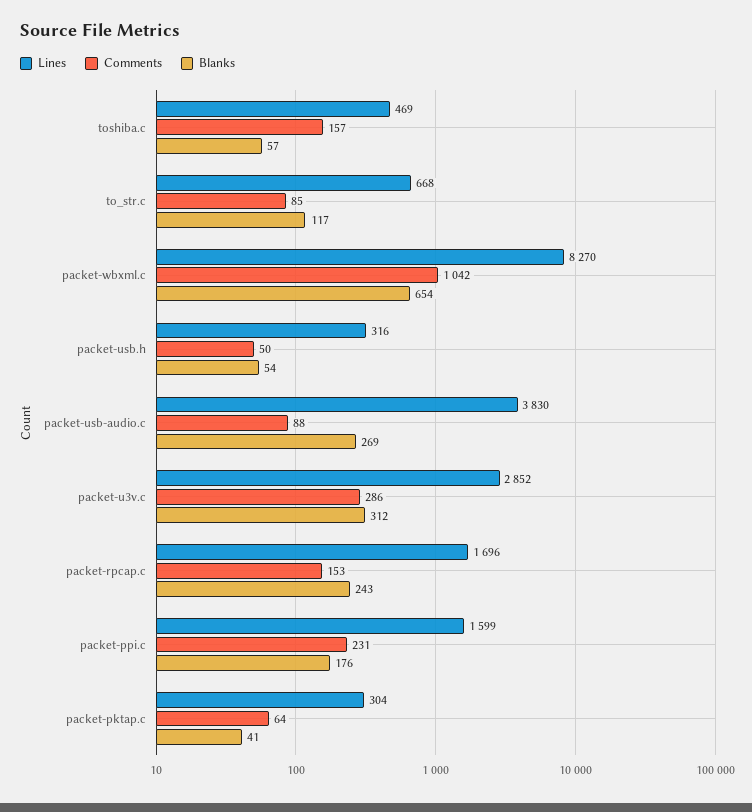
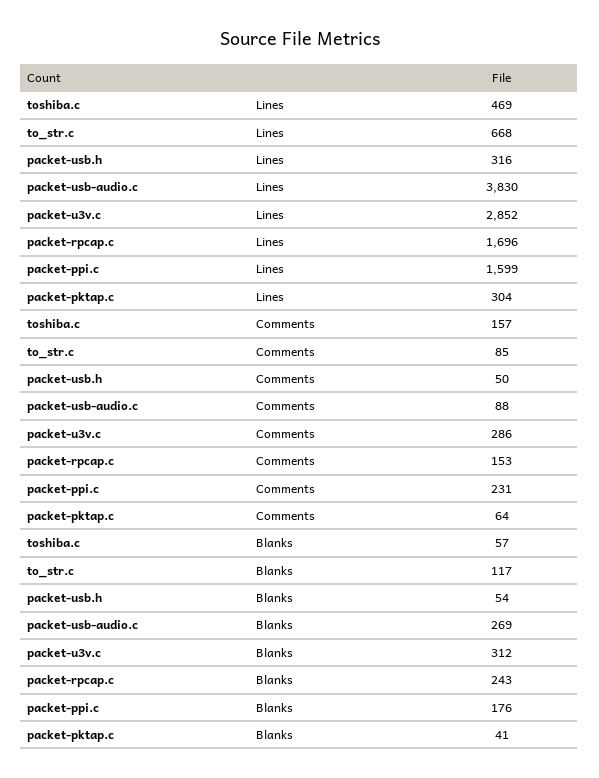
Lines, packet-wbxml.c: 8270 -> none
Comments, packet-wbxml.c: 1042 -> none
Blanks, packet-wbxml.c: 654 -> none

